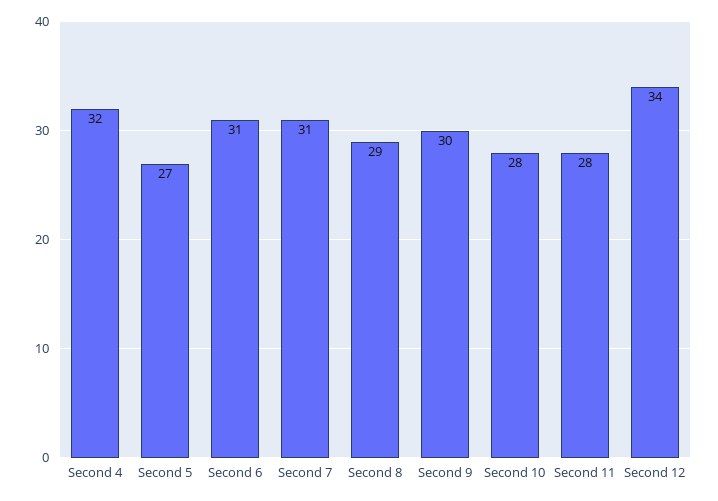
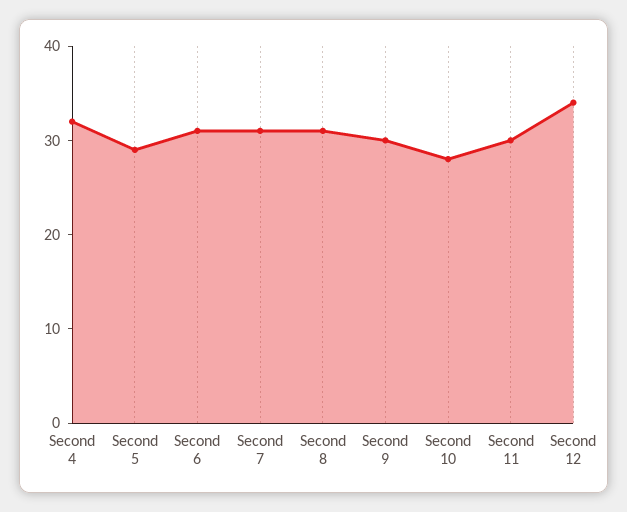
Second 5: 27 -> 29
Second 8: 29 -> 31
Second 11: 28 -> 30

